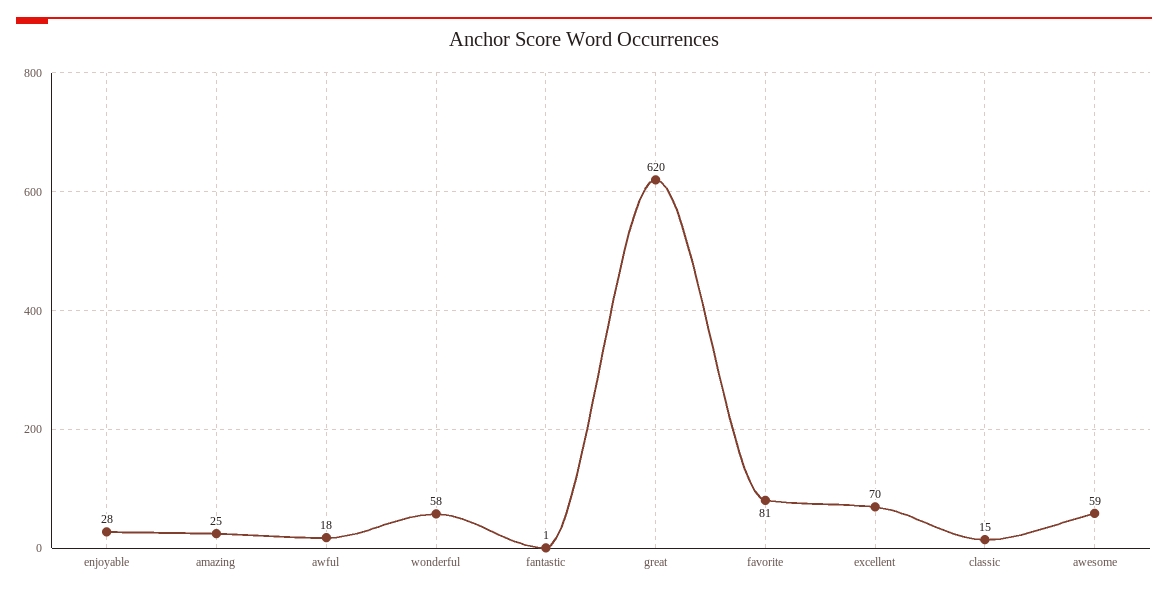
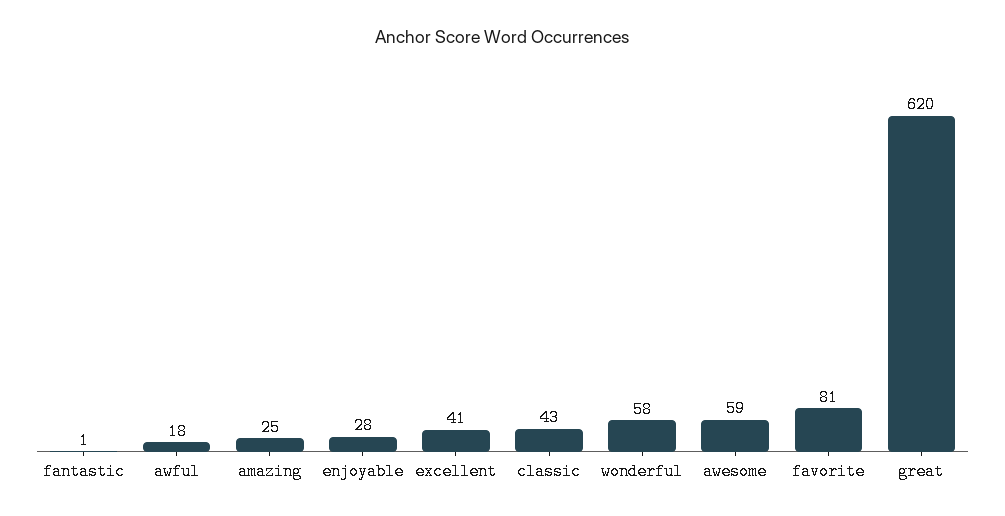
excellent: 70 -> 41
classic: 15 -> 43

